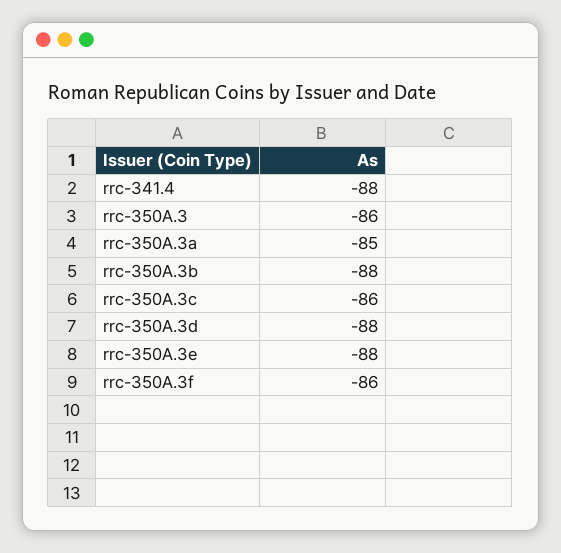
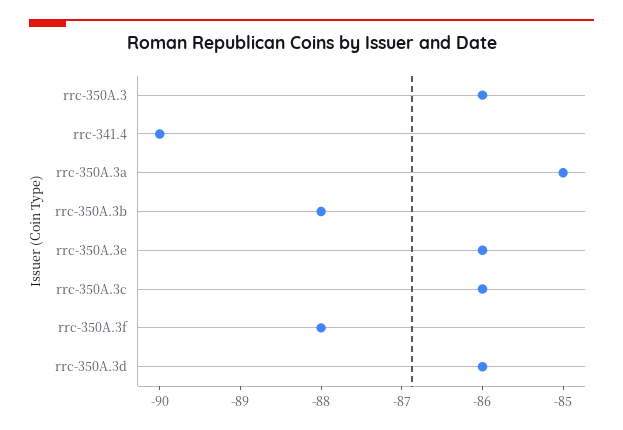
rrc-341.4: -88 -> -90
rrc-350A.3d: -88 -> -86
rrc-350A.3e: -88 -> -86
rrc-350A.3f: -86 -> -88

